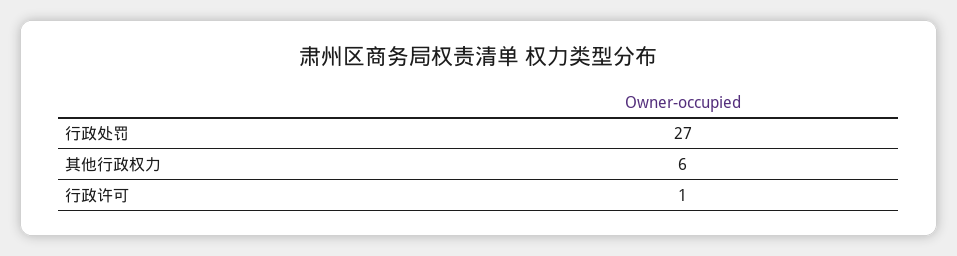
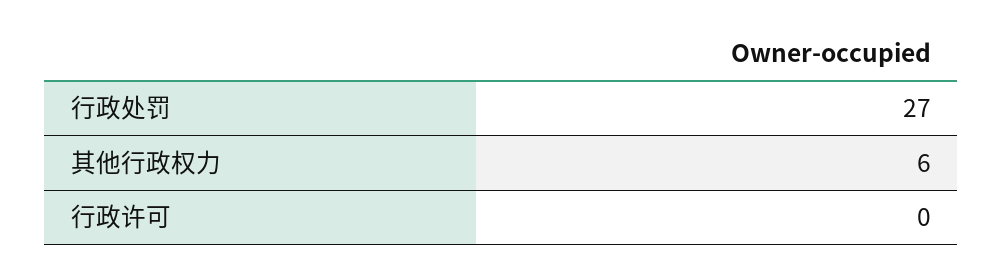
行政许可: 1 -> 0

